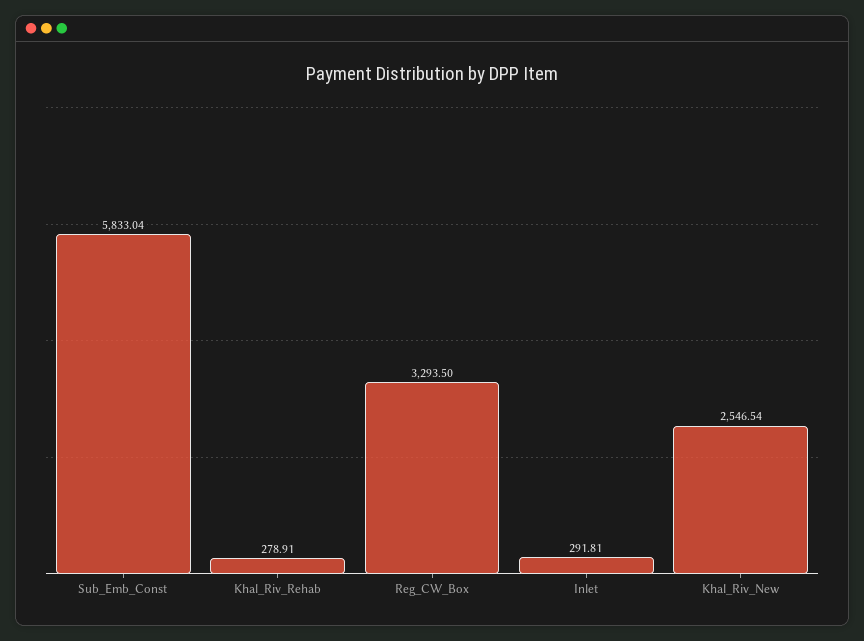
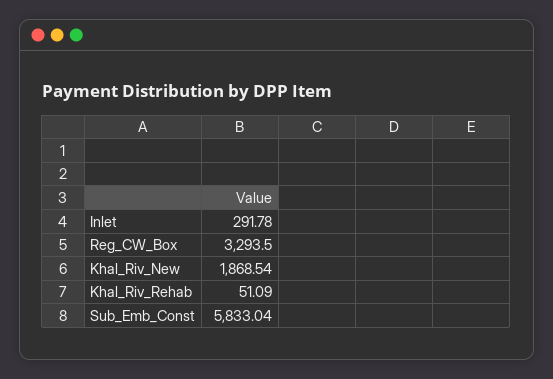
Khal_Riv_Rehab: 278.91 -> 51.09
Inlet: 291.81 -> 291.78
Khal_Riv_New: 2546.54 -> 1868.54

